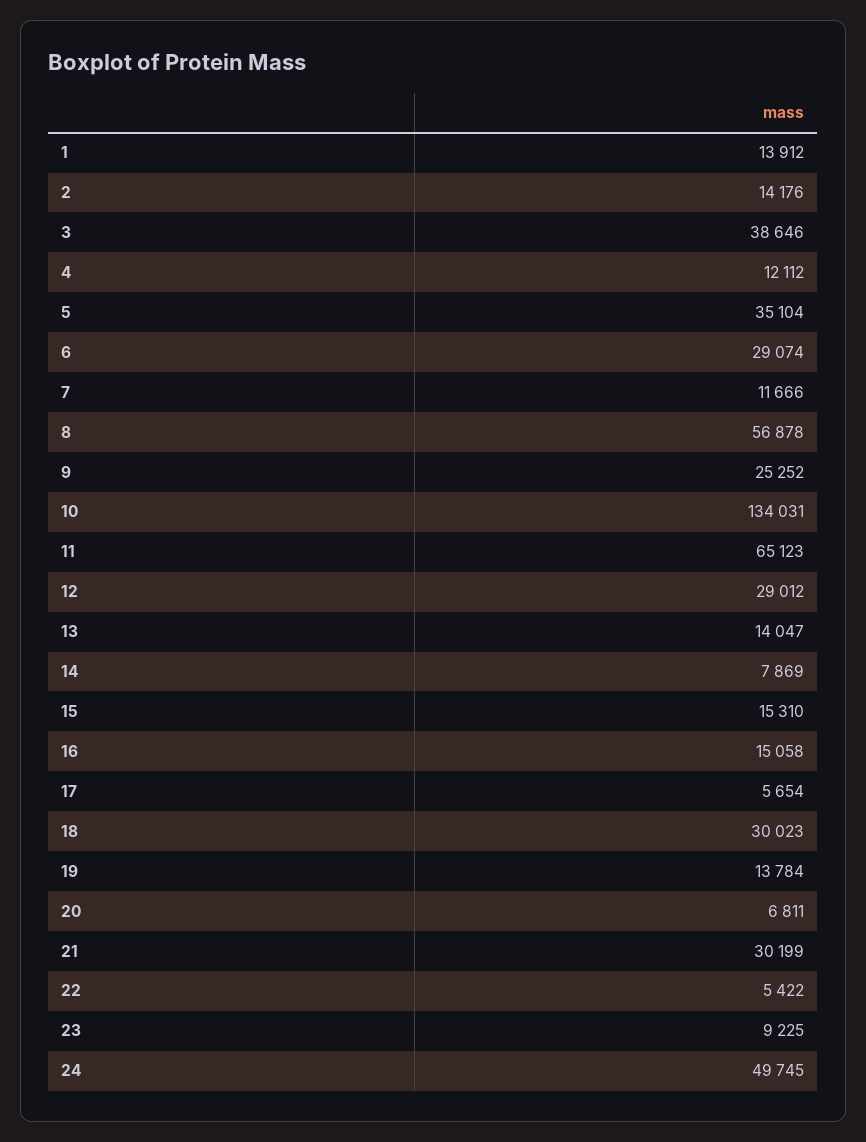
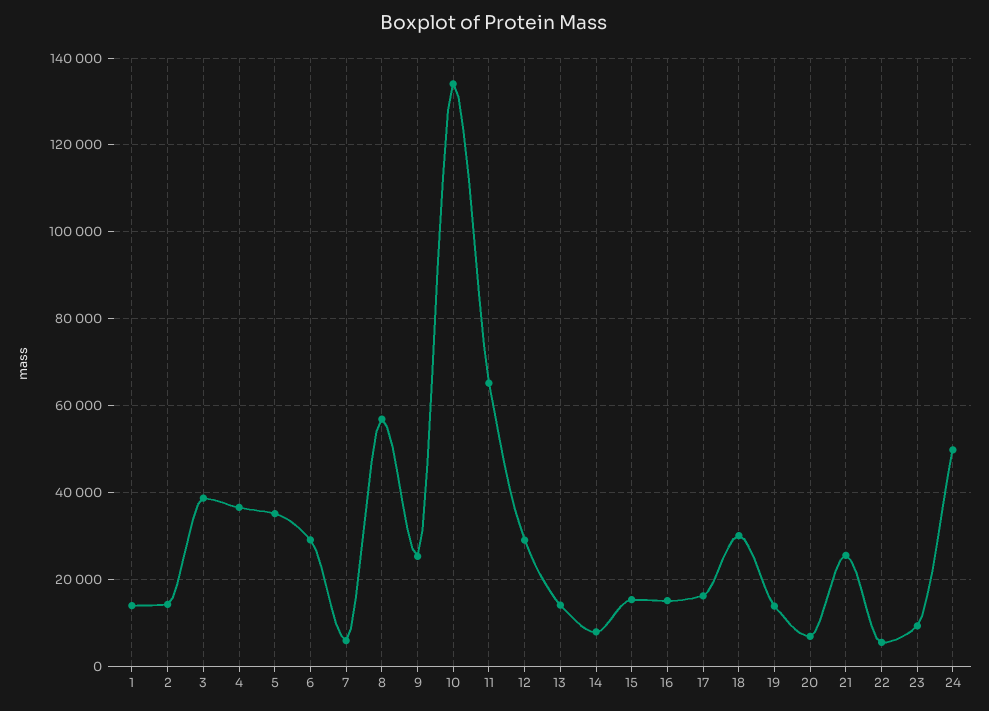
4: 12112 -> 36000
7: 11666 -> 6000
17: 5654 -> 16000
21: 30199 -> 26000

